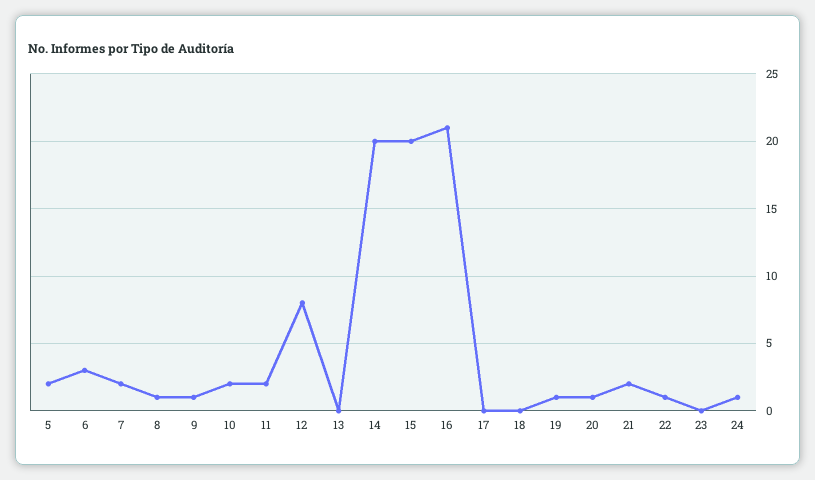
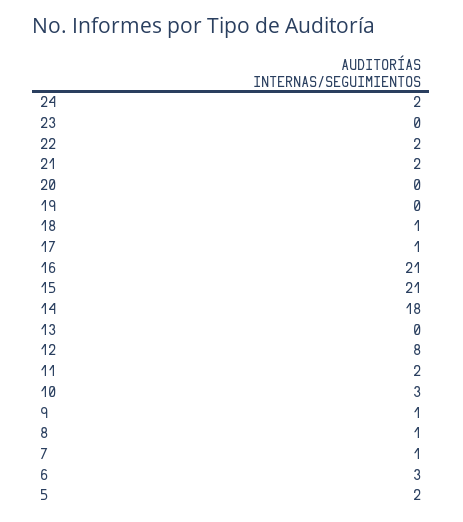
7: 2 -> 1
10: 2 -> 3
14: 20 -> 18
15: 20 -> 21
17: 0 -> 1
18: 0 -> 1
19: 1 -> 0
20: 1 -> 0
22: 1 -> 2
24: 1 -> 2

